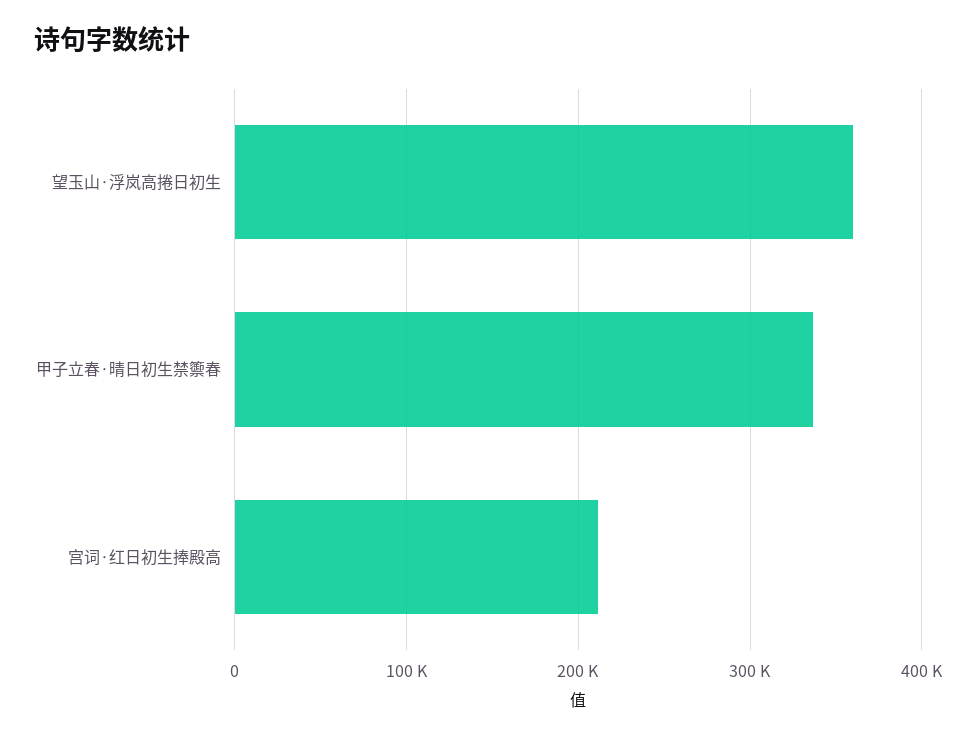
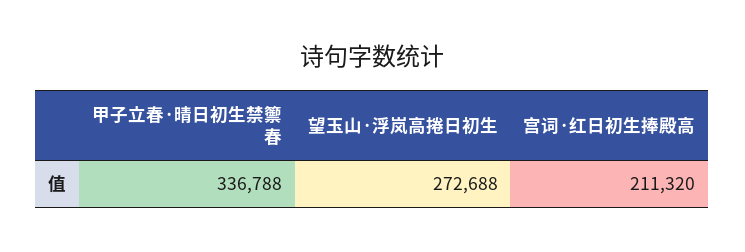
望玉山·浮岚高捲日初生: 360000 -> 272688

